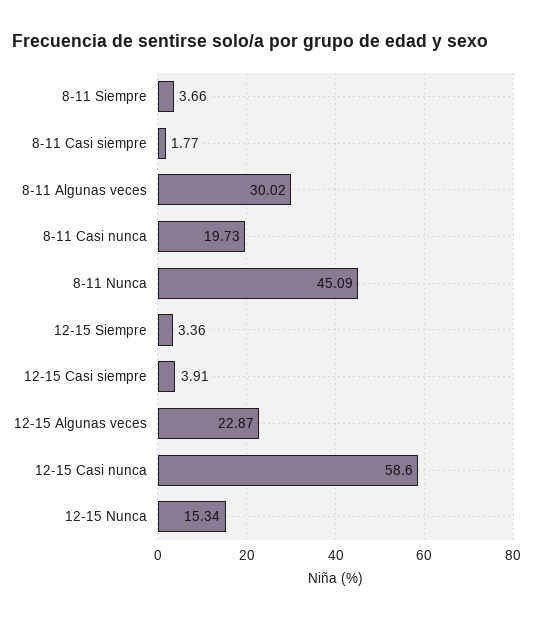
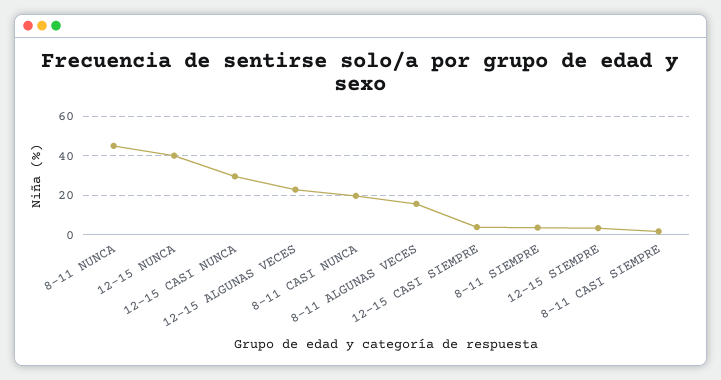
8-11 Algunas veces: 30.02 -> 15
12-15 Casi nunca: 58.6 -> 30
12-15 Nunca: 15.34 -> 40

